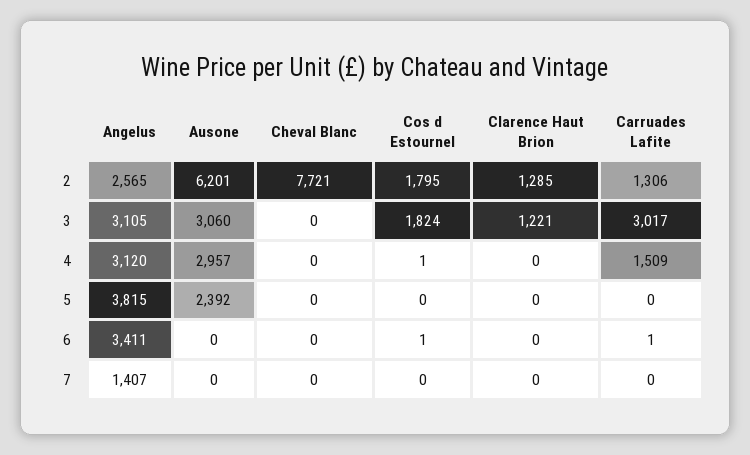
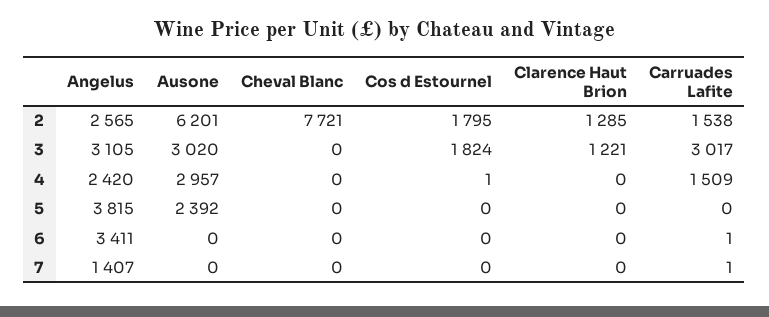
Carruades Lafite, 2: 1306 -> 1538
Ausone, 3: 3060 -> 3020
Angelus, 4: 3120 -> 2420
Cos d Estournel, 6: 1 -> 0
Carruades Lafite, 7: 0 -> 1

